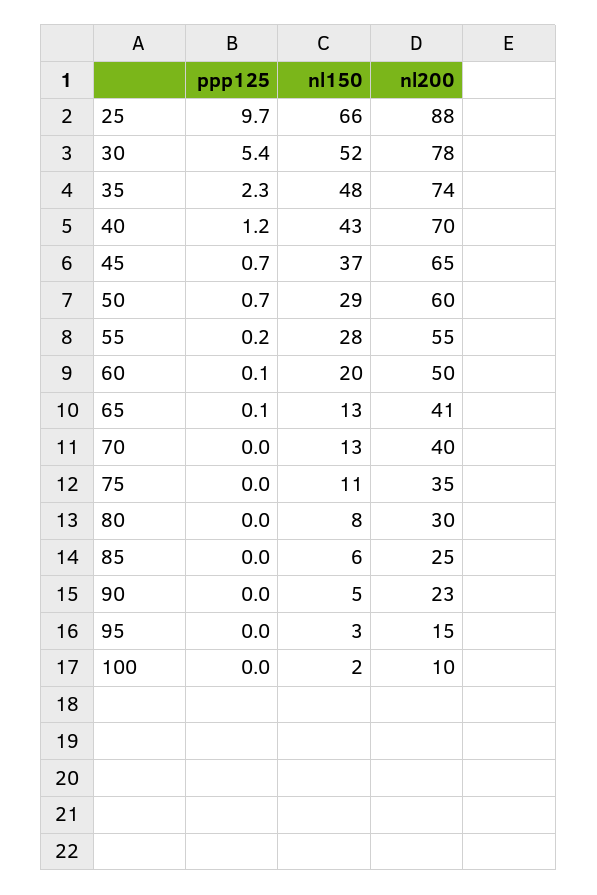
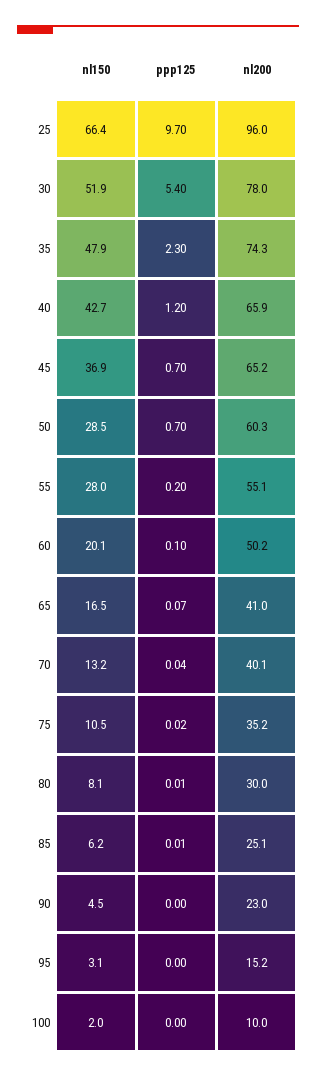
nl200, 25: 88 -> 96
nl200, 40: 70 -> 65.9
nl150, 65: 13 -> 16.5

